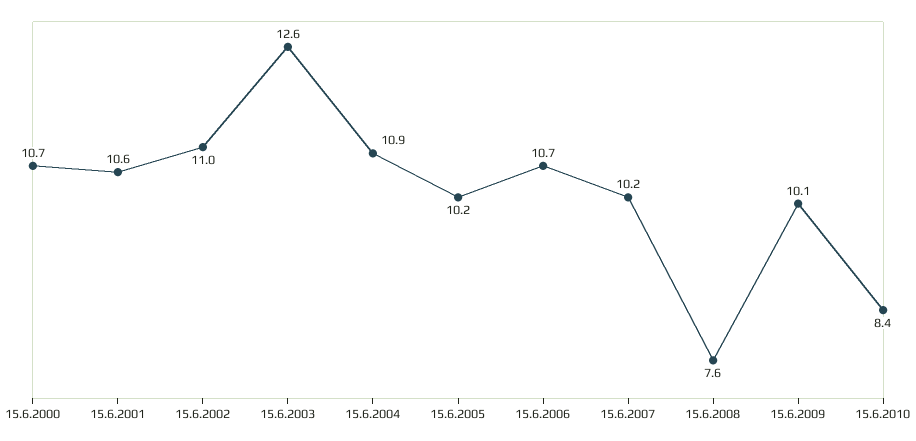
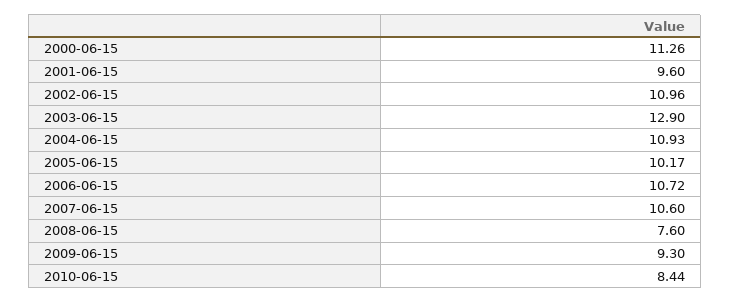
15.6.2000: 10.7 -> 11.26
15.6.2001: 10.6 -> 9.6
15.6.2003: 12.6 -> 12.9
15.6.2007: 10.2 -> 10.6
15.6.2009: 10.1 -> 9.3

